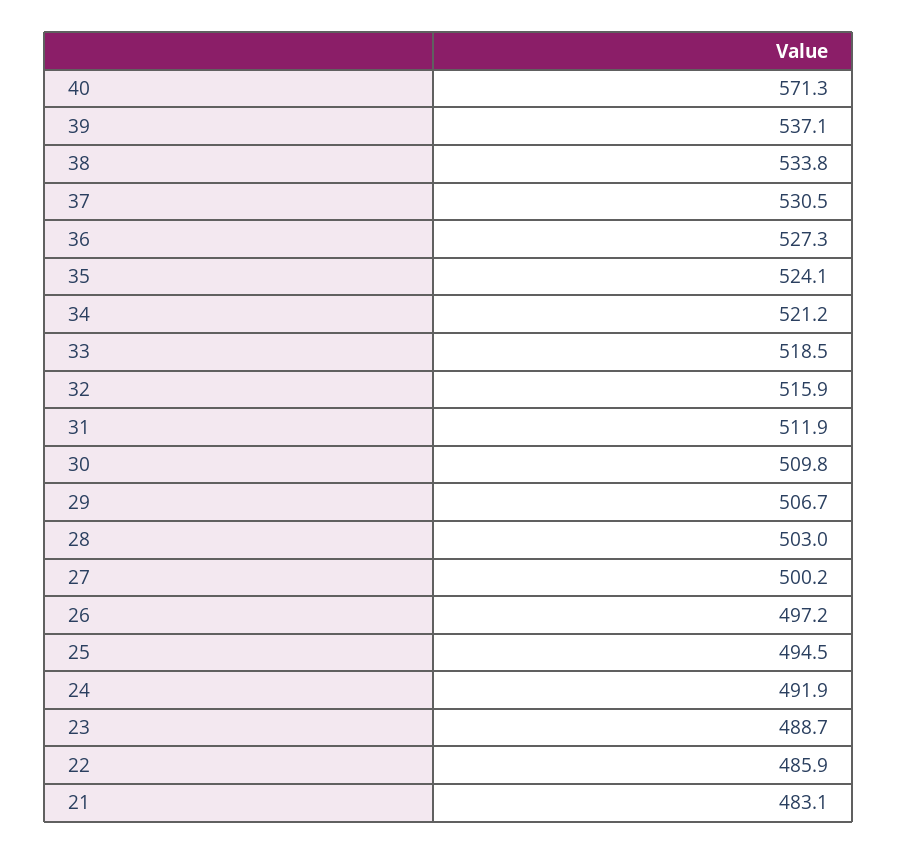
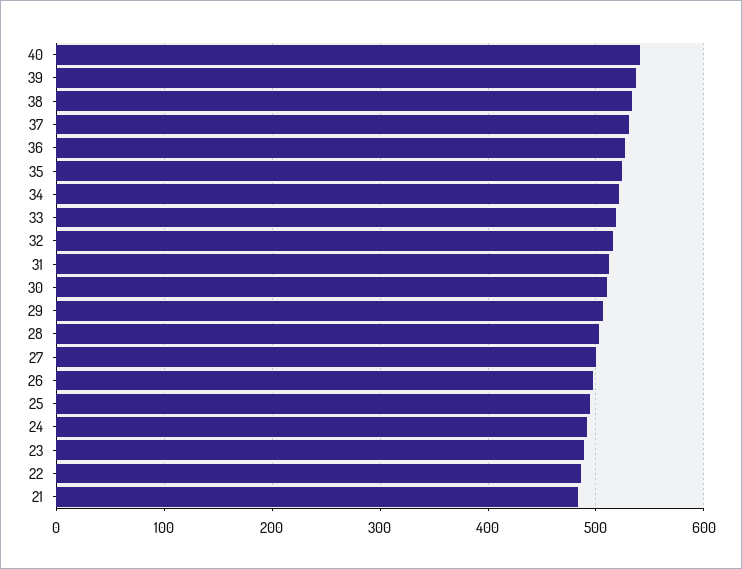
40: 571.3 -> 540

